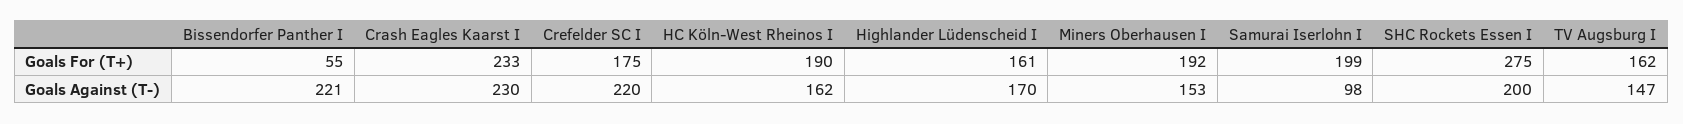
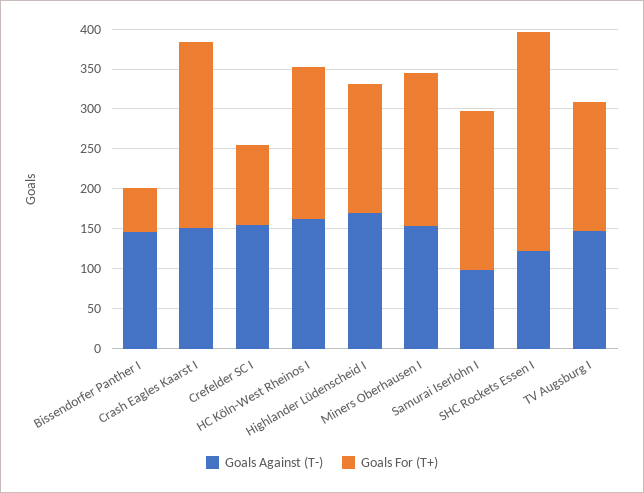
Goals For (T+), Crefelder SC I: 175 -> 100
Goals Against (T-), Bissendorfer Panther I: 221 -> 150
Goals Against (T-), Crash Eagles Kaarst I: 230 -> 150
Goals Against (T-), Crefelder SC I: 220 -> 150
Goals Against (T-), SHC Rockets Essen I: 200 -> 125

